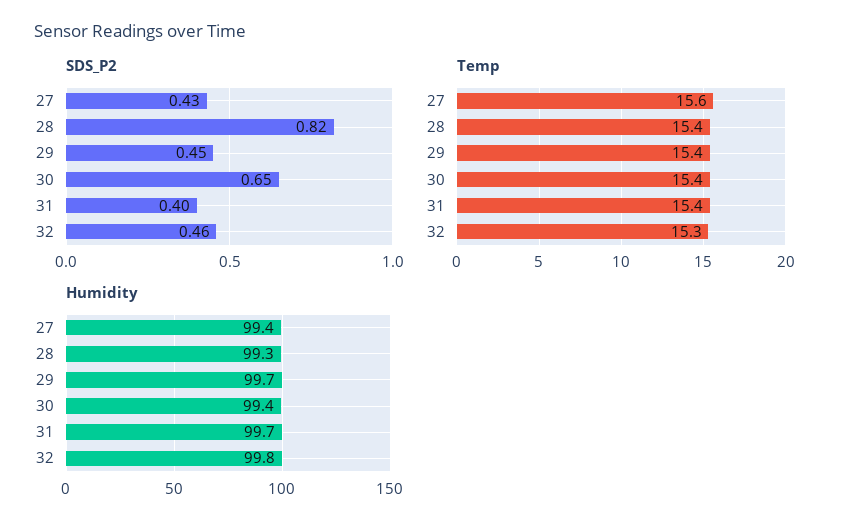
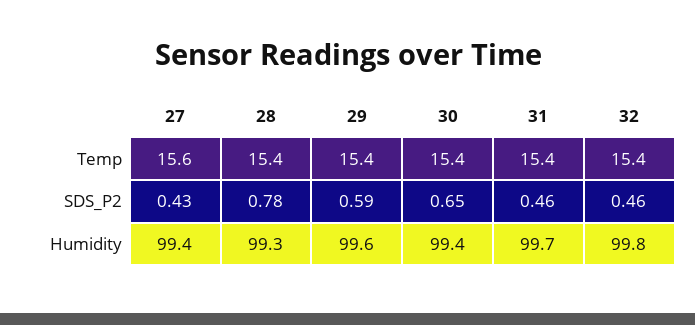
SDS_P2, 28: 0.82 -> 0.78
SDS_P2, 29: 0.45 -> 0.59
SDS_P2, 31: 0.4 -> 0.46
Temp, 32: 15.3 -> 15.4
Humidity, 29: 99.7 -> 99.6

